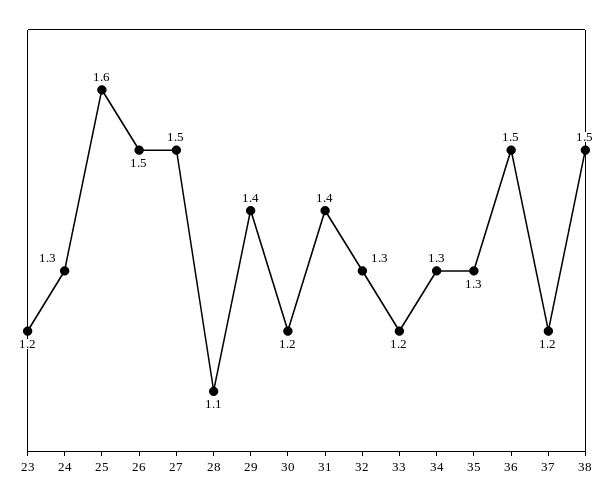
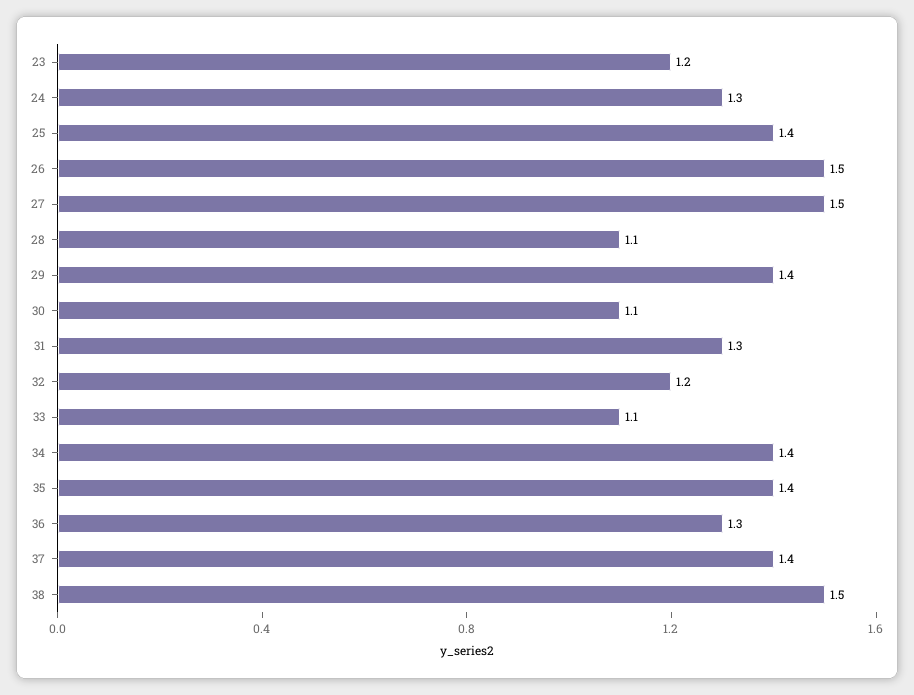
25: 1.6 -> 1.4
30: 1.2 -> 1.1
31: 1.4 -> 1.3
32: 1.3 -> 1.2
33: 1.2 -> 1.1
34: 1.3 -> 1.4
35: 1.3 -> 1.4
36: 1.5 -> 1.3
37: 1.2 -> 1.4

